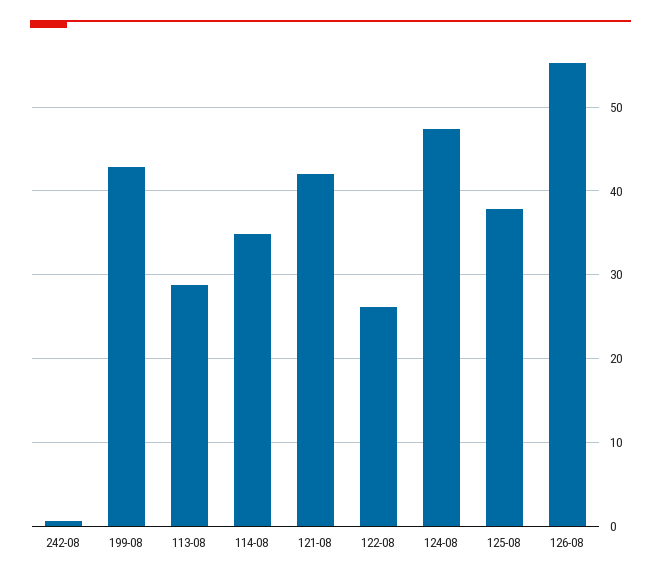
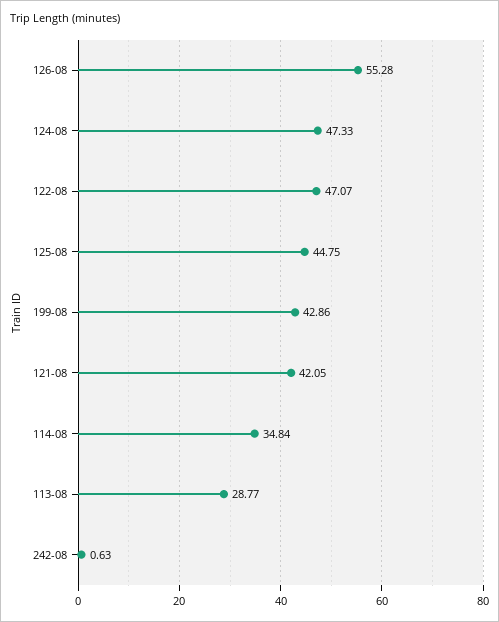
122-08: 26 -> 47.07
125-08: 38 -> 44.75

